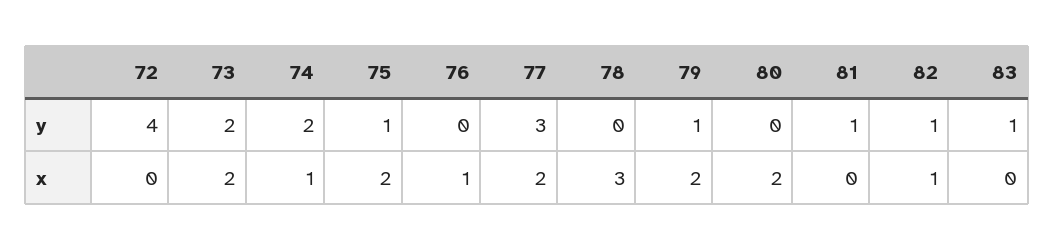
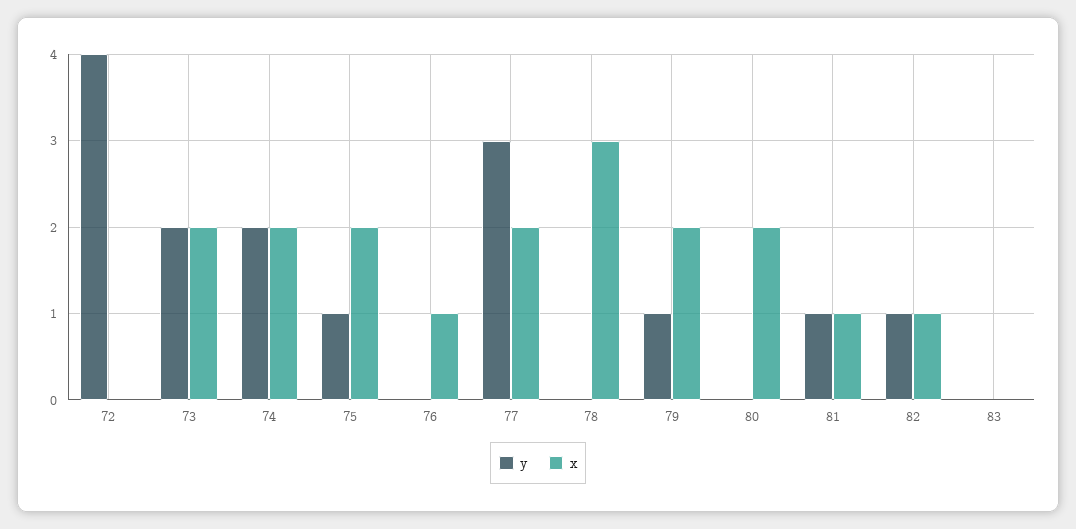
y, 83: 1 -> 0
x, 74: 1 -> 2
x, 81: 0 -> 1

